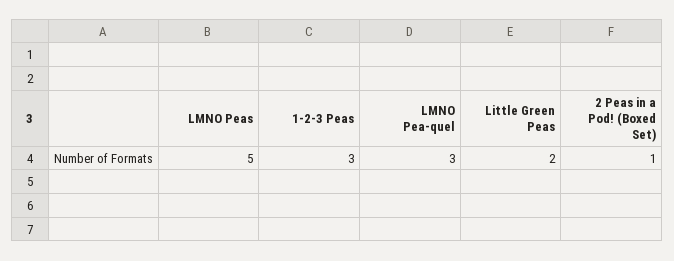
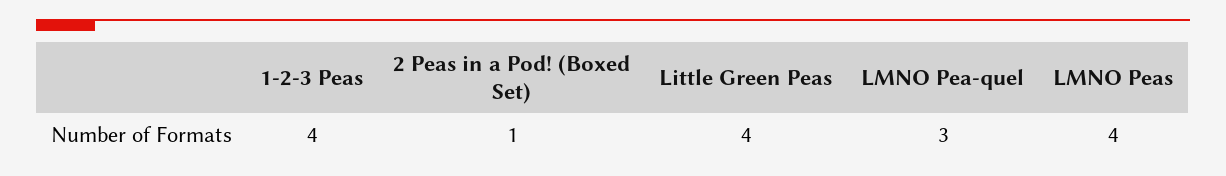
LMNO Peas: 5 -> 4
1-2-3 Peas: 3 -> 4
Little Green Peas: 2 -> 4

